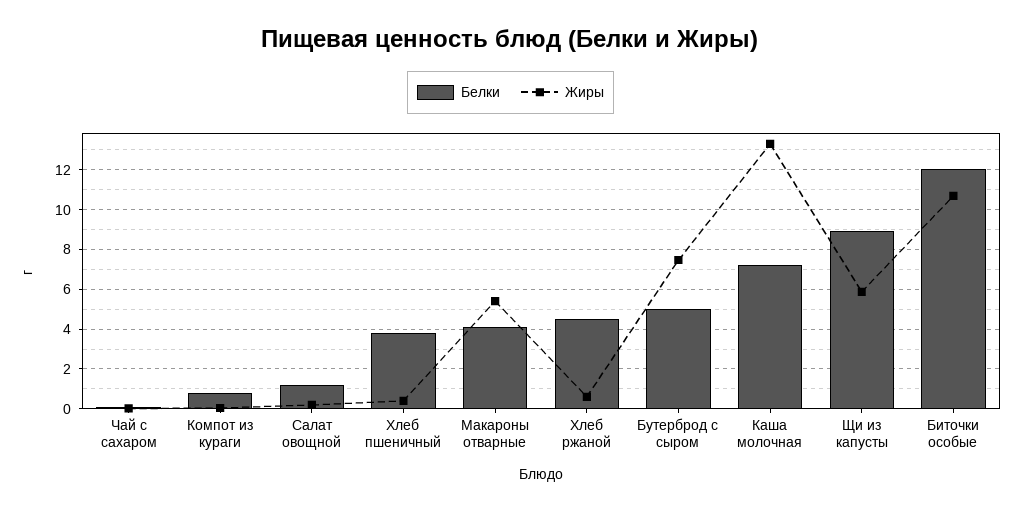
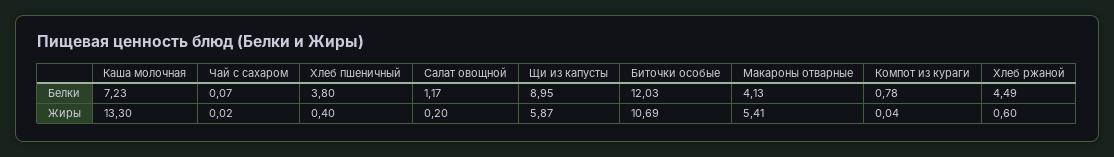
Белки, Бутерброд с сыром: 5 -> none
Жиры, Бутерброд с сыром: 7.5 -> none

